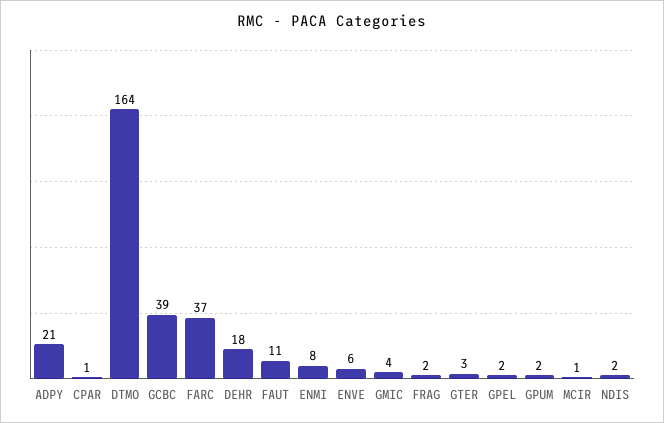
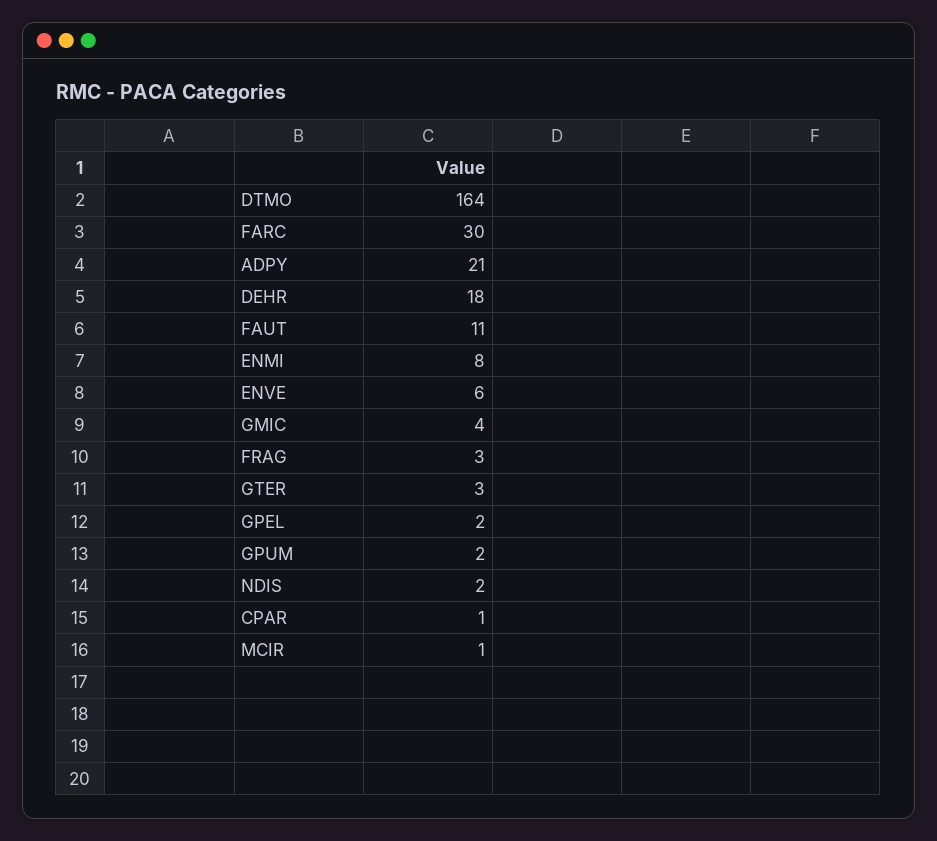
GCBC: 39 -> none
FARC: 37 -> 30
FRAG: 2 -> 3

